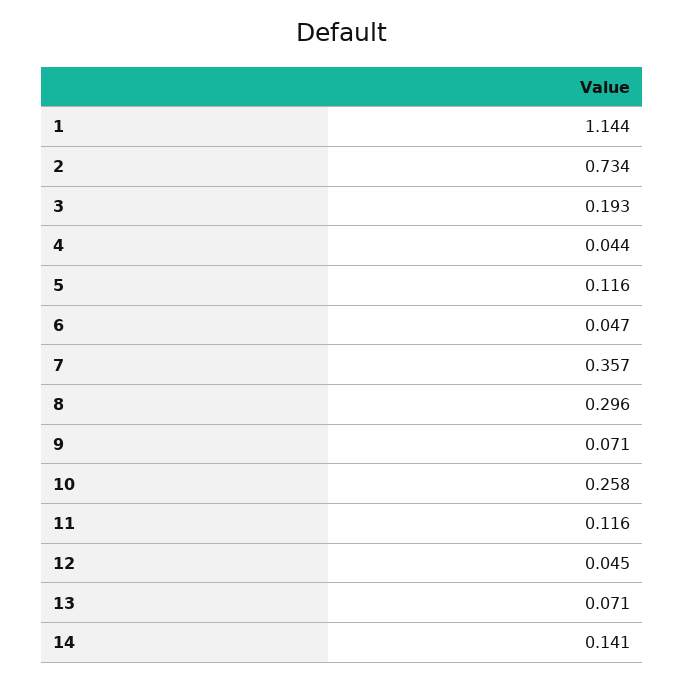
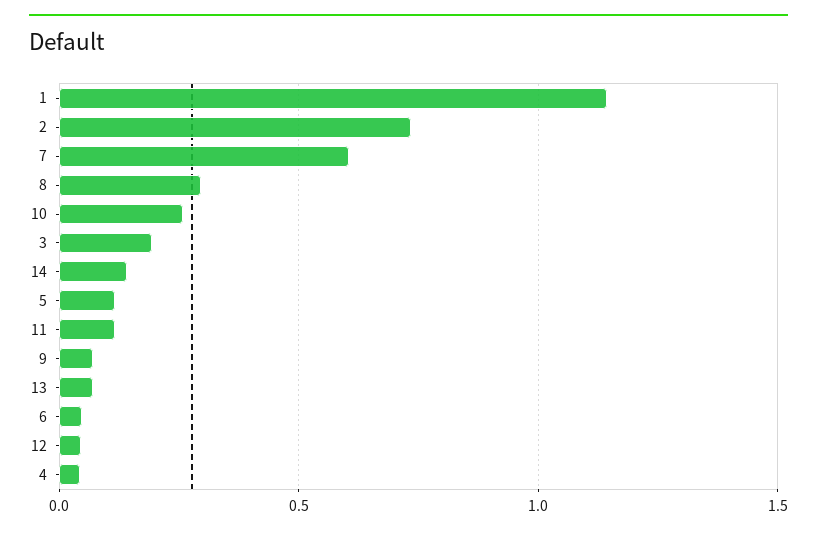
7: 0.357 -> 0.6

